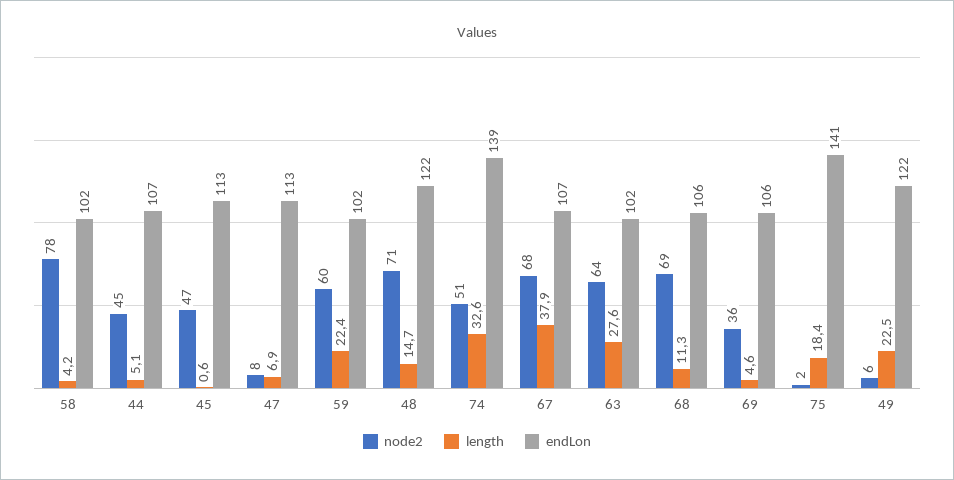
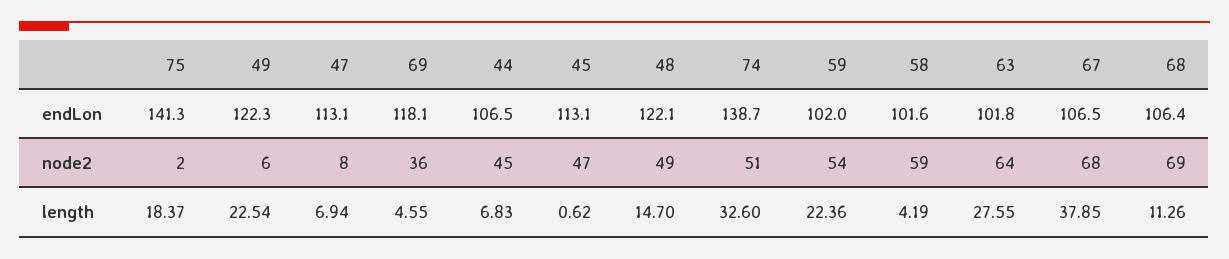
node2, 58: 78 -> 59
length, 44: 5.1 -> 6.83
node2, 59: 60 -> 54
node2, 48: 71 -> 49
endLon, 69: 106 -> 118.1

